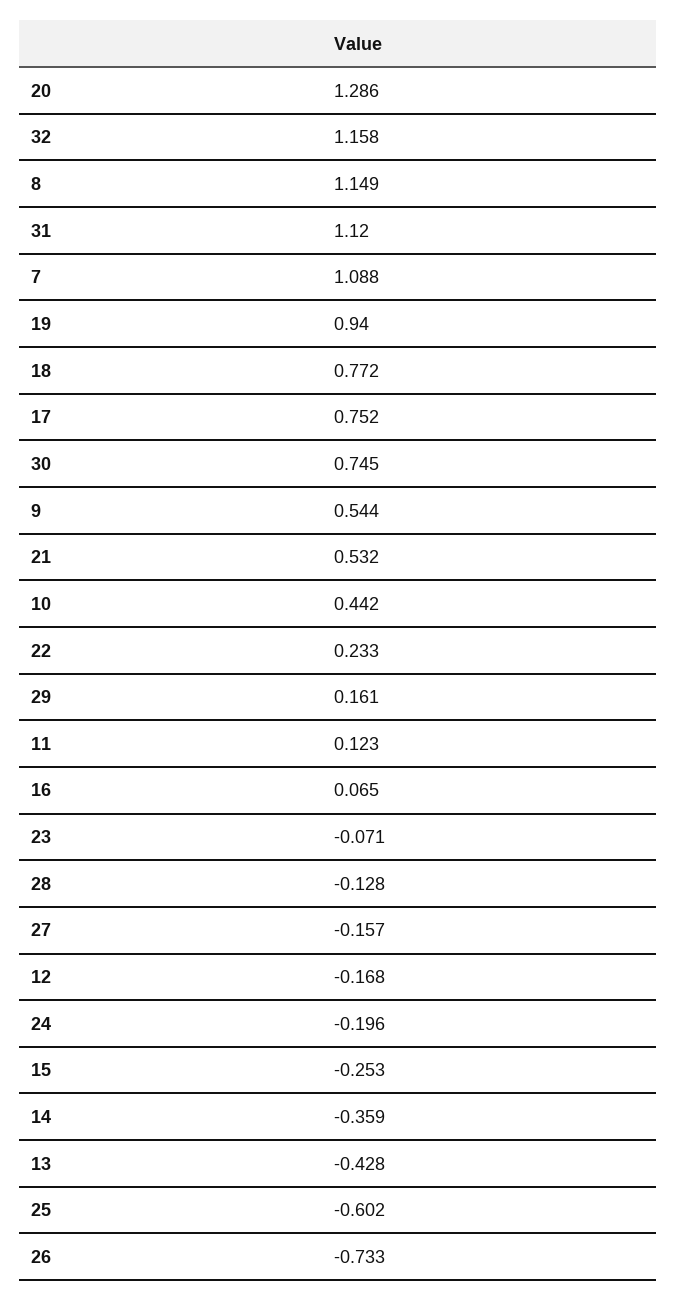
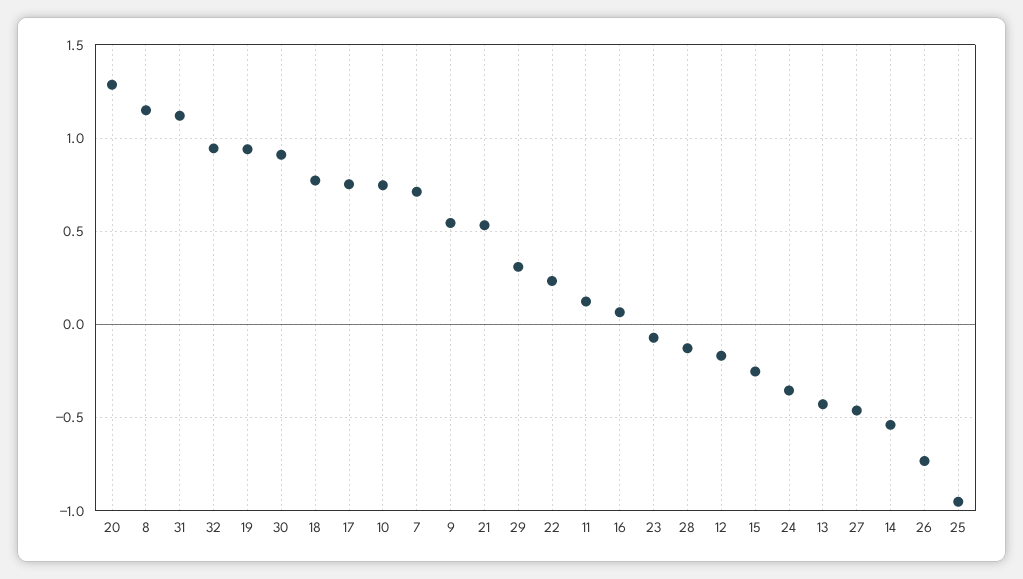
32: 1.158 -> 0.95
7: 1.088 -> 0.7
30: 0.745 -> 0.9
10: 0.442 -> 0.75
29: 0.161 -> 0.3
27: -0.157 -> -0.45
24: -0.196 -> -0.35
14: -0.359 -> -0.55
25: -0.602 -> -0.95

